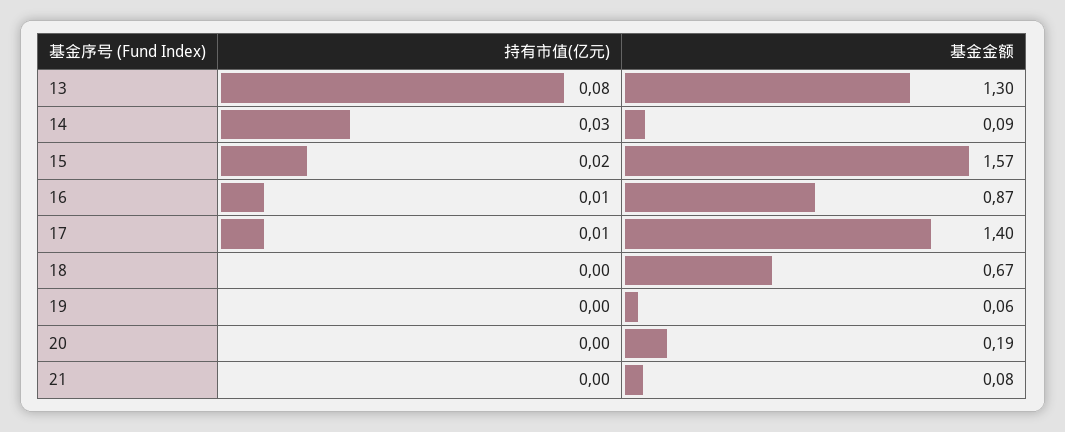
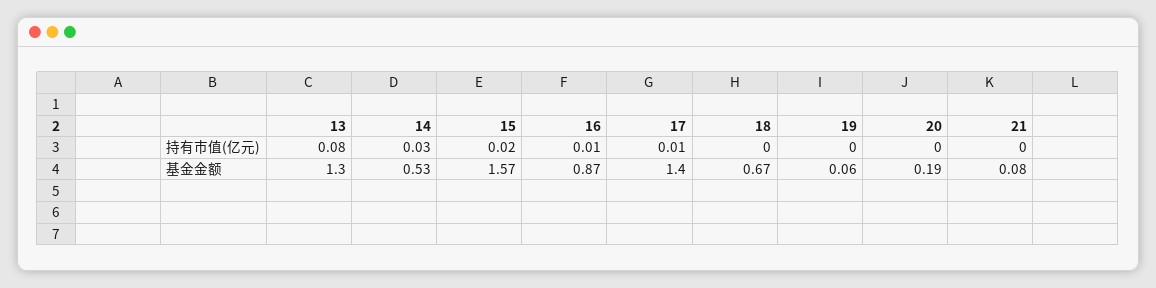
基金金额, 14: 0.09 -> 0.53

